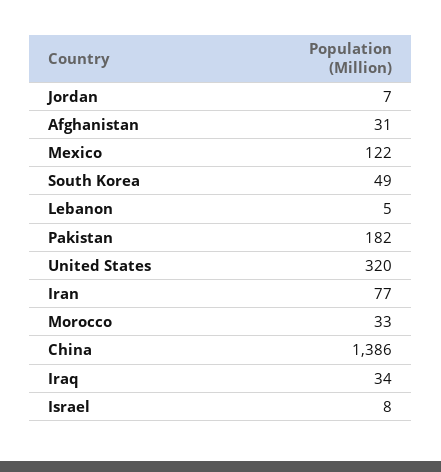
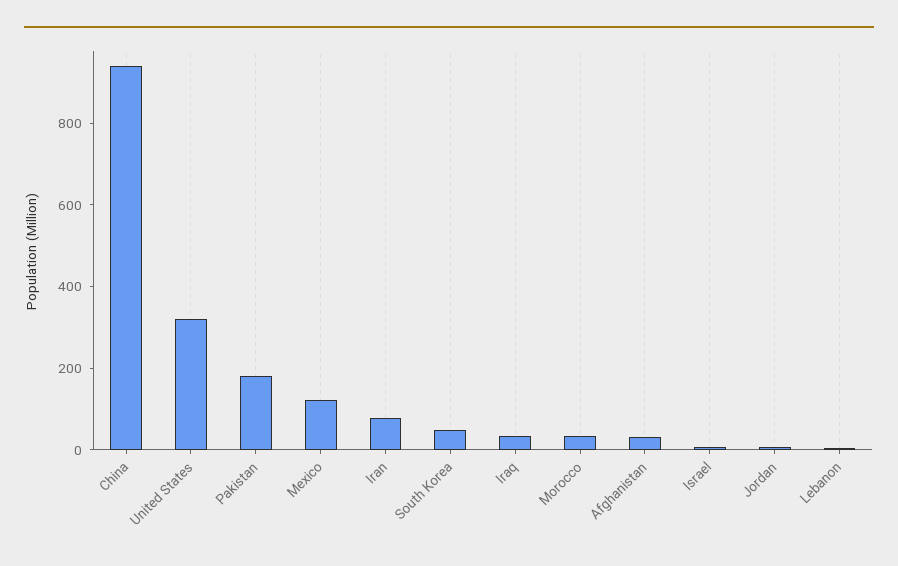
China: 1386 -> 950

